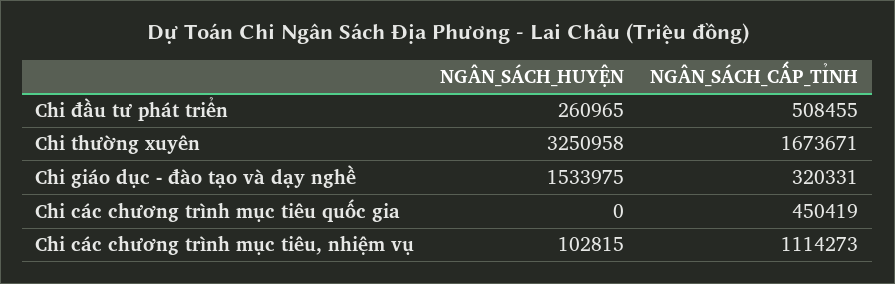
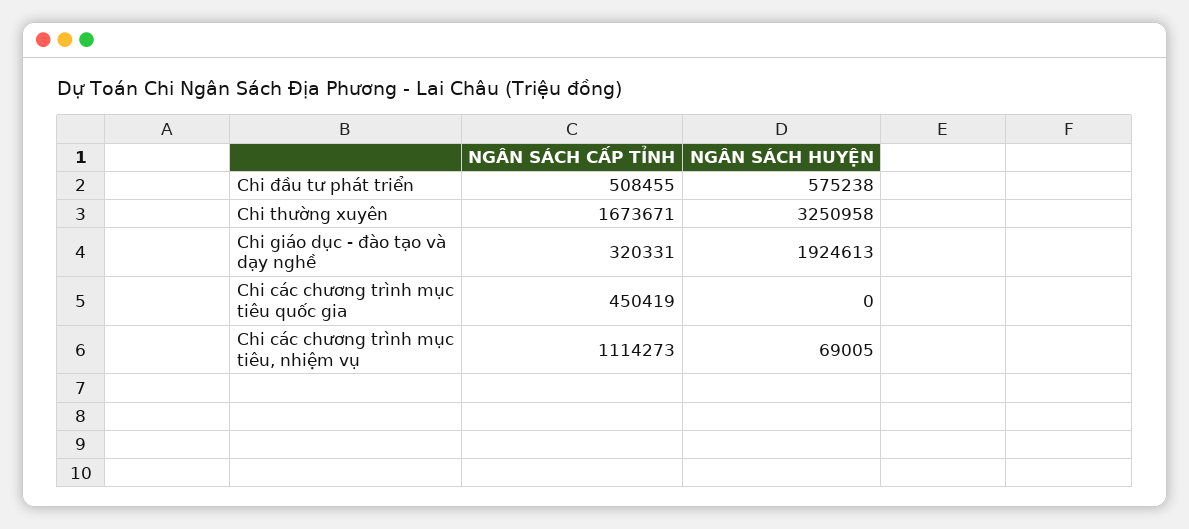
NGÂN_SÁCH_HUYỆN, Chi đầu tư phát triển: 260965 -> 575238
NGÂN_SÁCH_HUYỆN, Chi giáo dục - đào tạo và dạy nghề: 1533975 -> 1924613
NGÂN_SÁCH_HUYỆN, Chi các chương trình mục tiêu, nhiệm vụ: 102815 -> 69005

